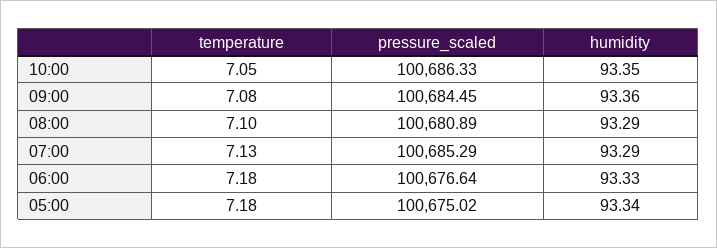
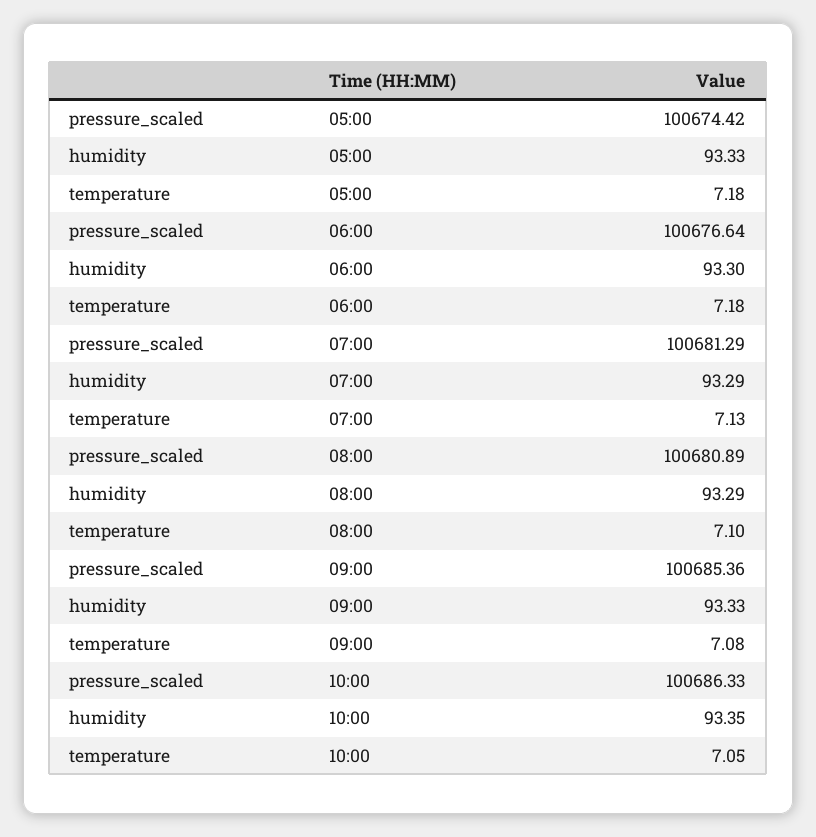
pressure_scaled, 09:00: 100684.45 -> 100685.36
humidity, 09:00: 93.36 -> 93.33
pressure_scaled, 07:00: 100685.29 -> 100681.29
humidity, 06:00: 93.33 -> 93.3
pressure_scaled, 05:00: 100675.02 -> 100674.42
humidity, 05:00: 93.34 -> 93.33

